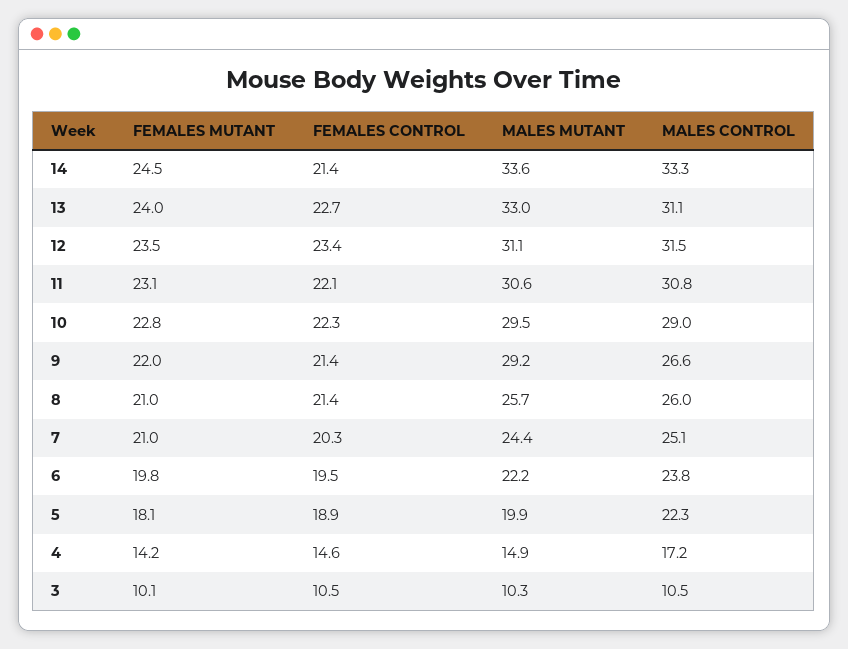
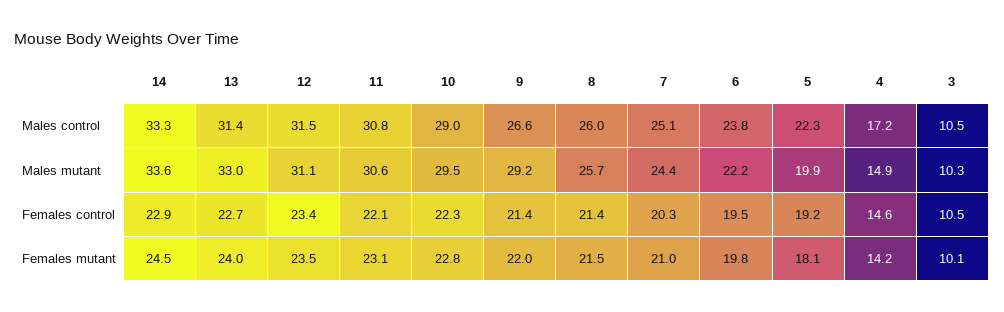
FEMALES CONTROL, 14: 21.4 -> 22.9
MALES CONTROL, 13: 31.1 -> 31.4
FEMALES MUTANT, 8: 21 -> 21.5
FEMALES CONTROL, 5: 18.9 -> 19.2

